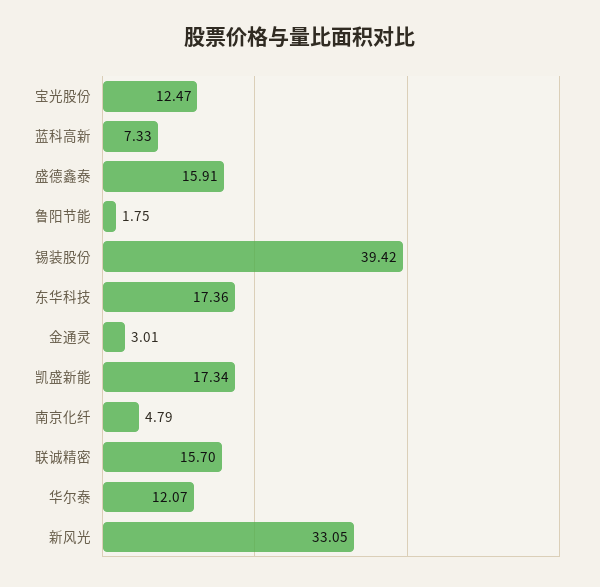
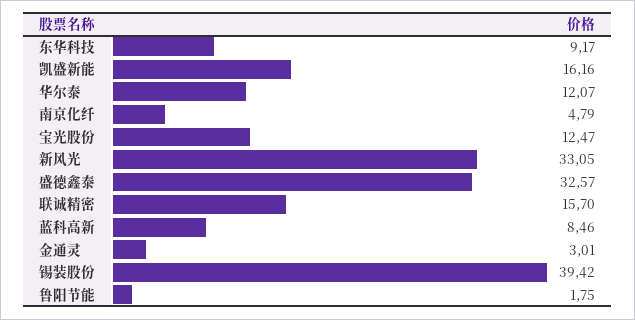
蓝科高新: 7.33 -> 8.46
盛德鑫泰: 15.91 -> 32.57
东华科技: 17.36 -> 9.17
凯盛新能: 17.34 -> 16.16

